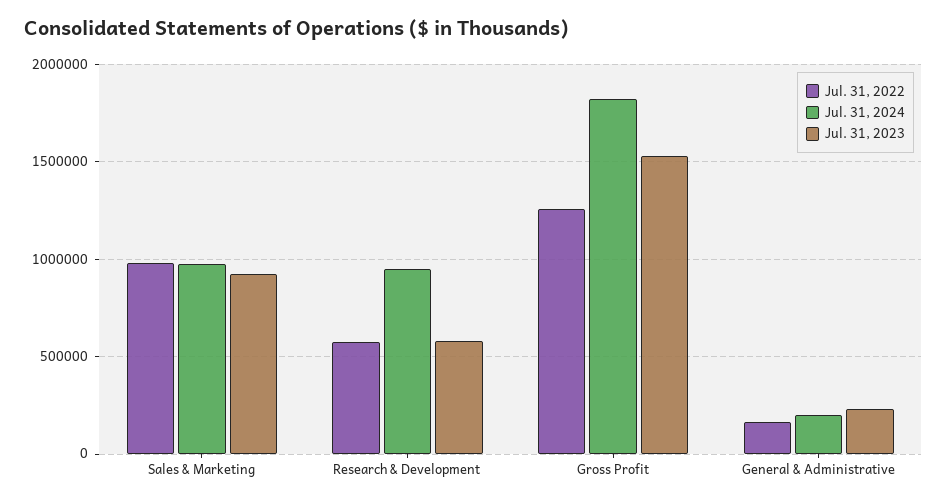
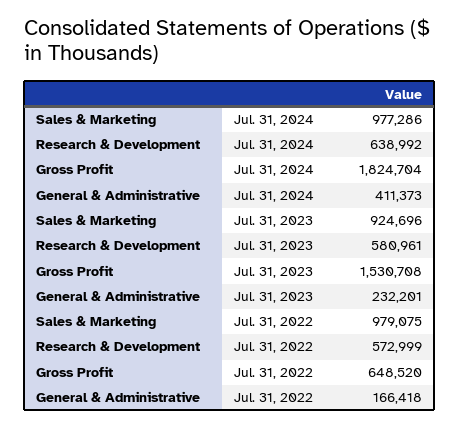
Jul. 31, 2024, Research & Development: 950000 -> 638992
Jul. 31, 2022, Gross Profit: 1250000 -> 648520
Jul. 31, 2024, General & Administrative: 200000 -> 411373

